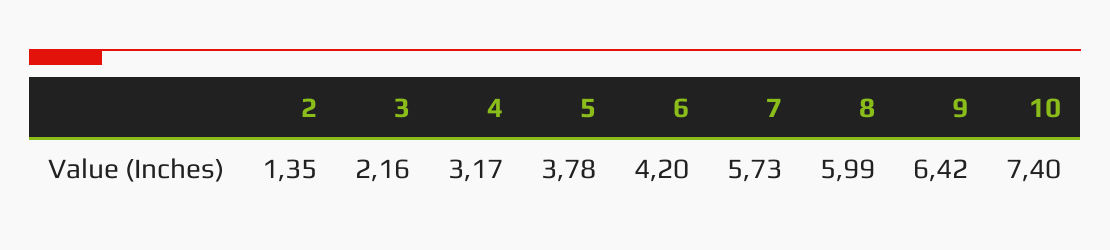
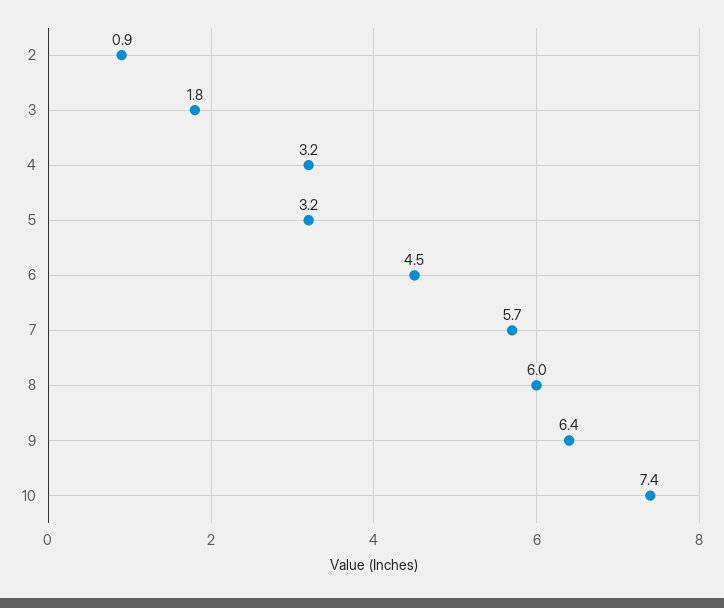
2: 1.35 -> 0.9
3: 2.16 -> 1.8
5: 3.78 -> 3.2
6: 4.2 -> 4.5

